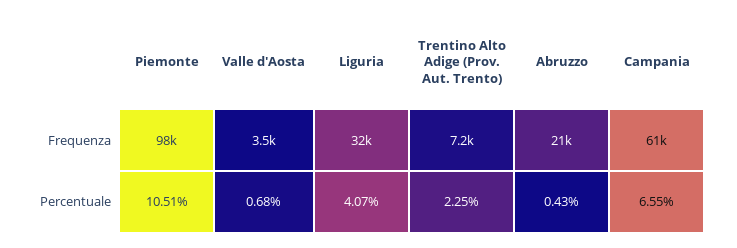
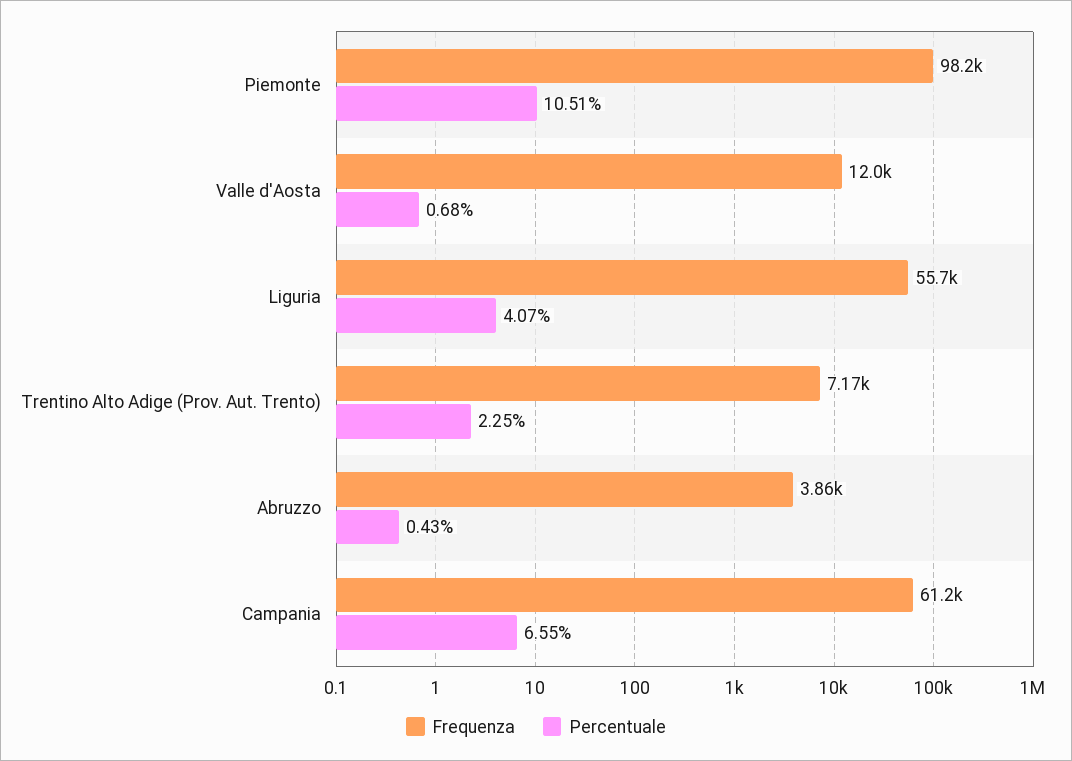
Frequenza, Valle d'Aosta: 3500 -> 12000
Frequenza, Liguria: 32000 -> 55700
Frequenza, Abruzzo: 21000 -> 3860

